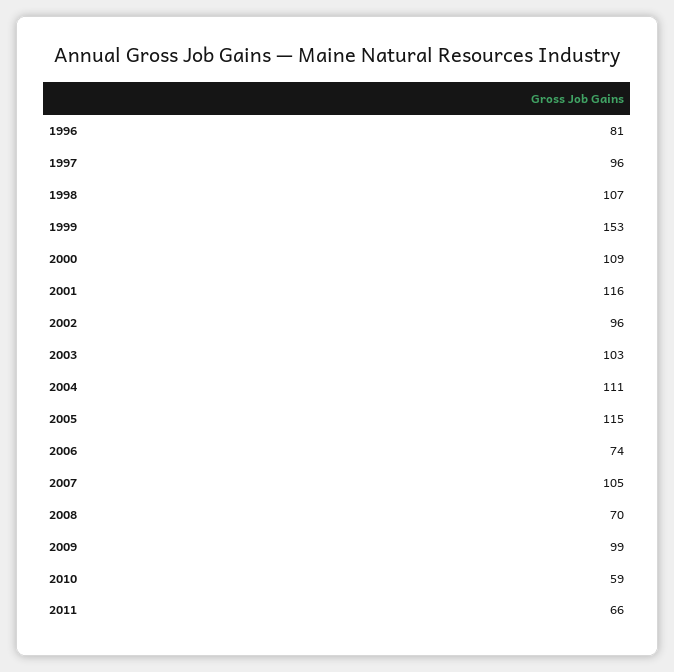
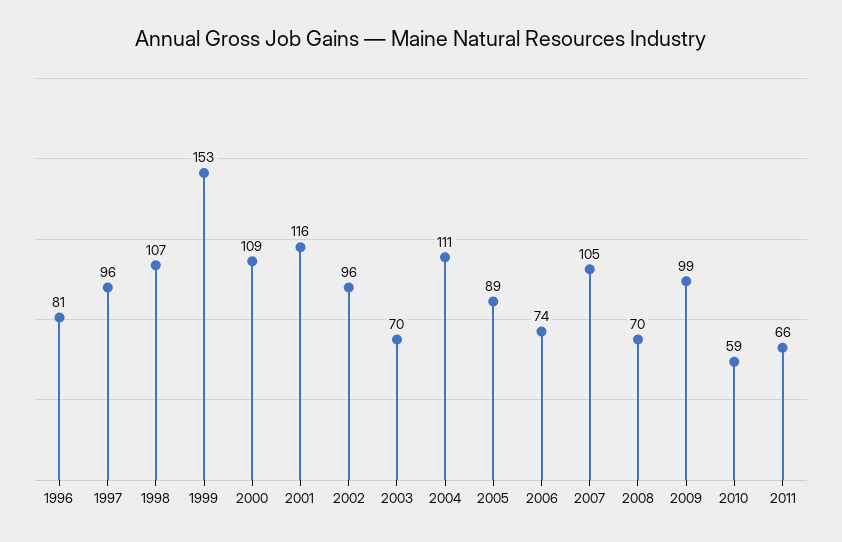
2003: 103 -> 70
2005: 115 -> 89

